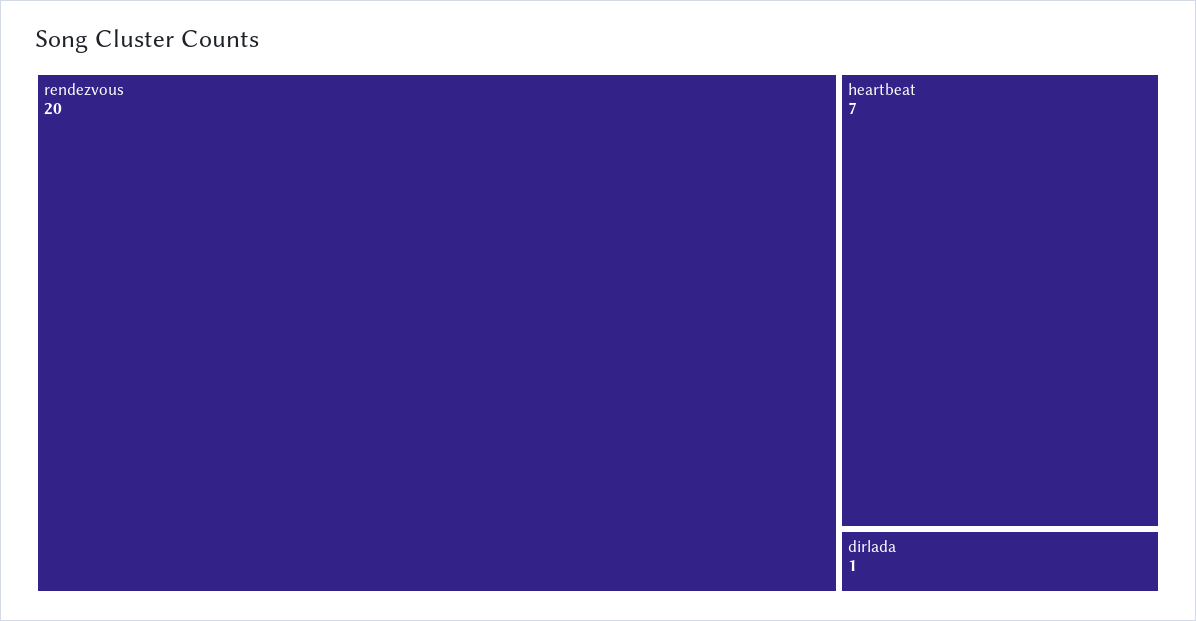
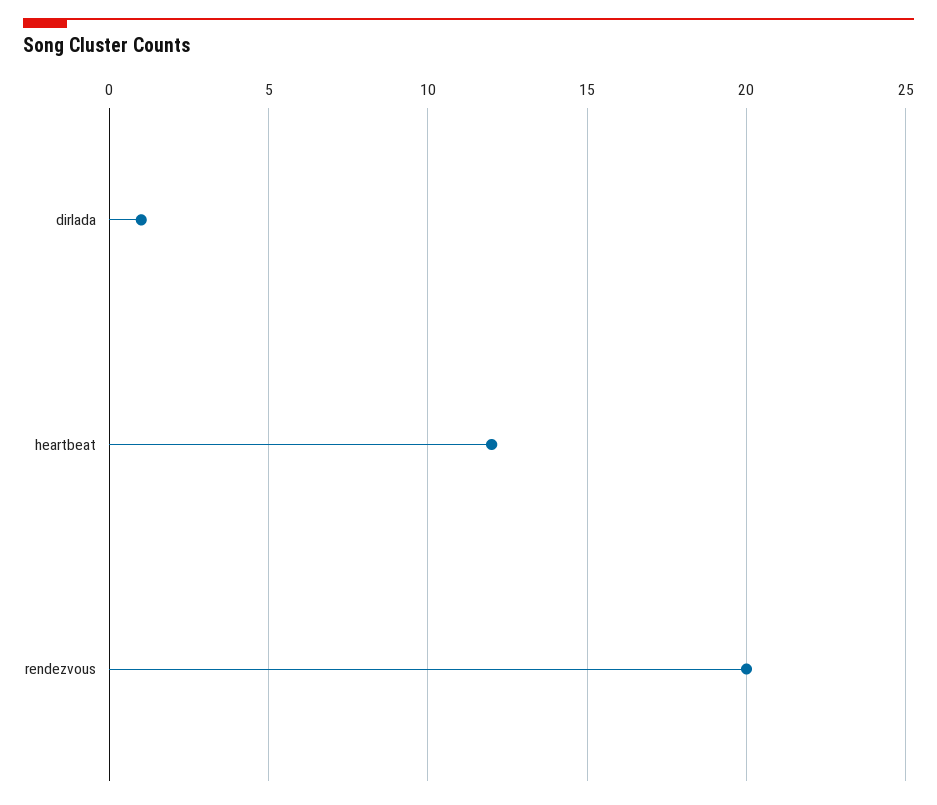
heartbeat: 7 -> 12

